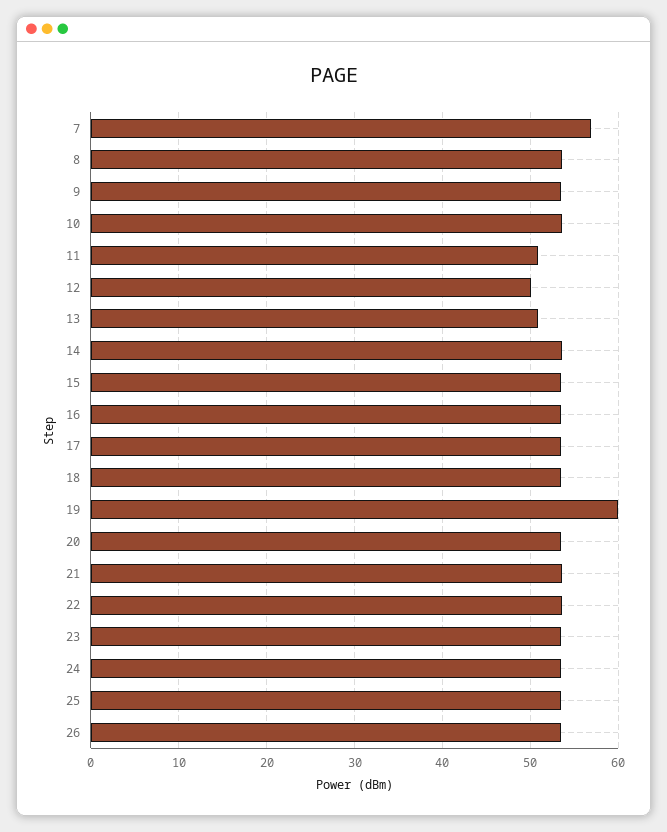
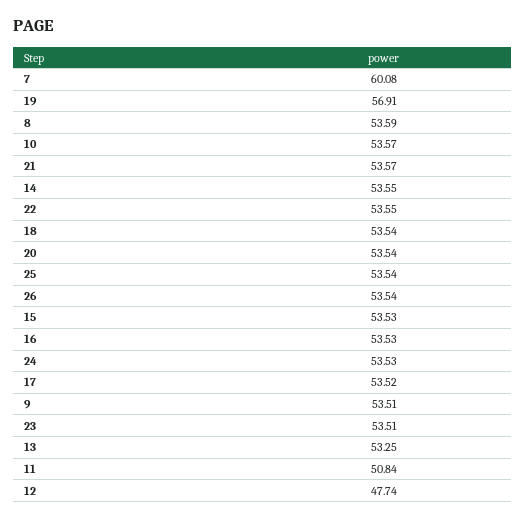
7: 57 -> 60.08
12: 50 -> 47.74
13: 51 -> 53.25
19: 60 -> 56.91

